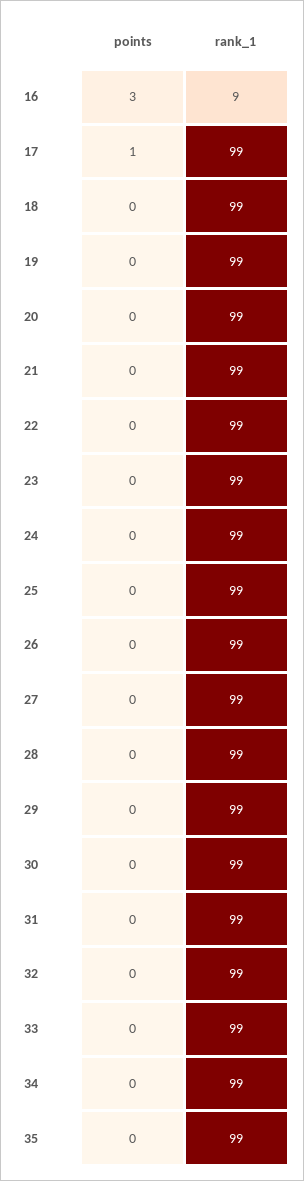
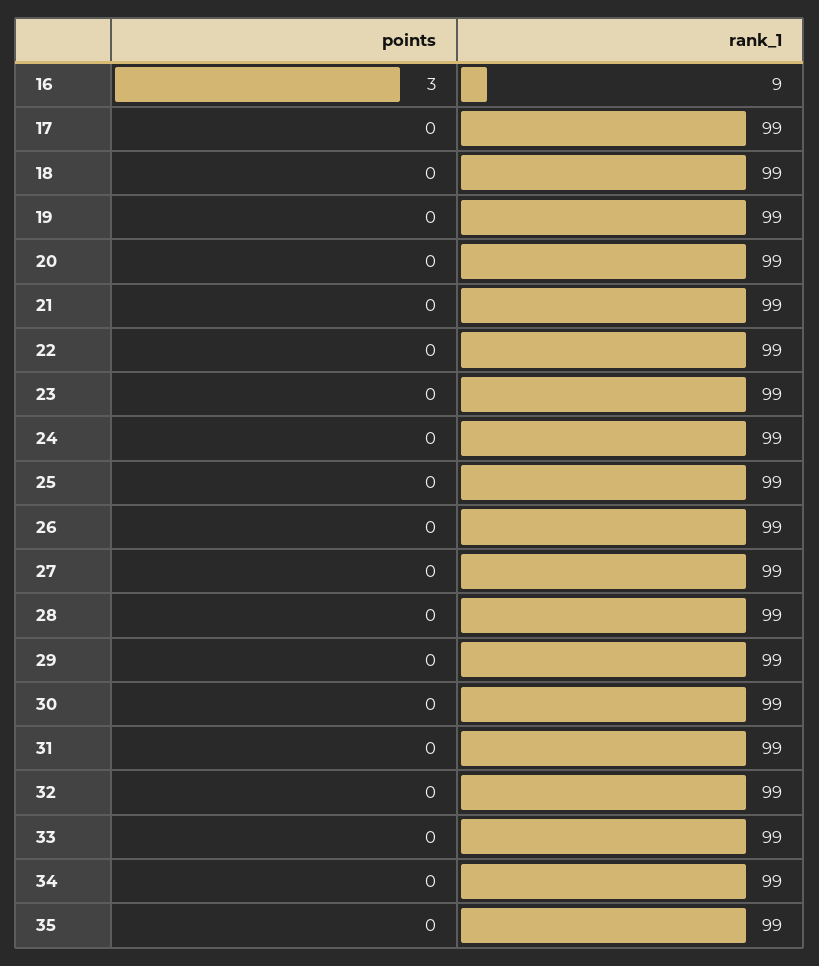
points, 17: 1 -> 0

